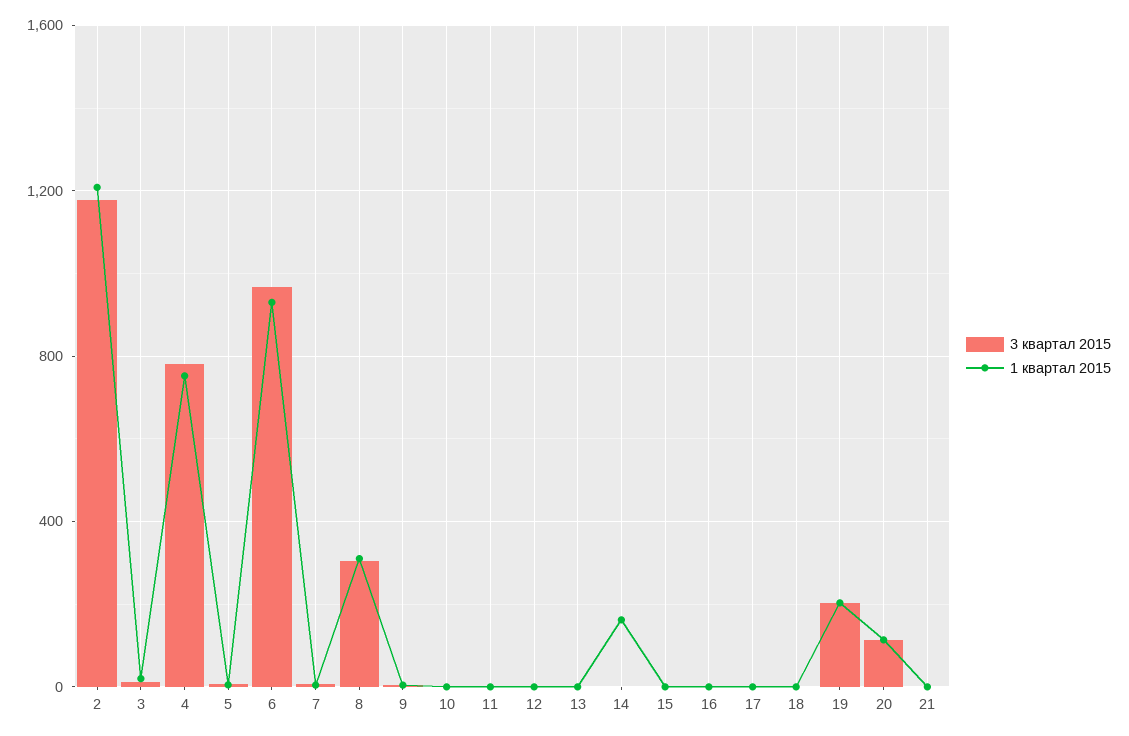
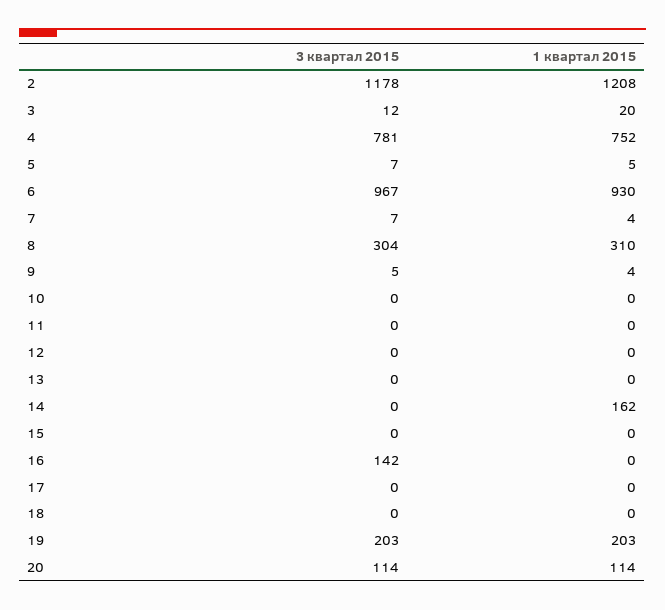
3 квартал 2015, 16: 0 -> 142
3 квартал 2015, 21: 0 -> none
1 квартал 2015, 21: 0 -> none

